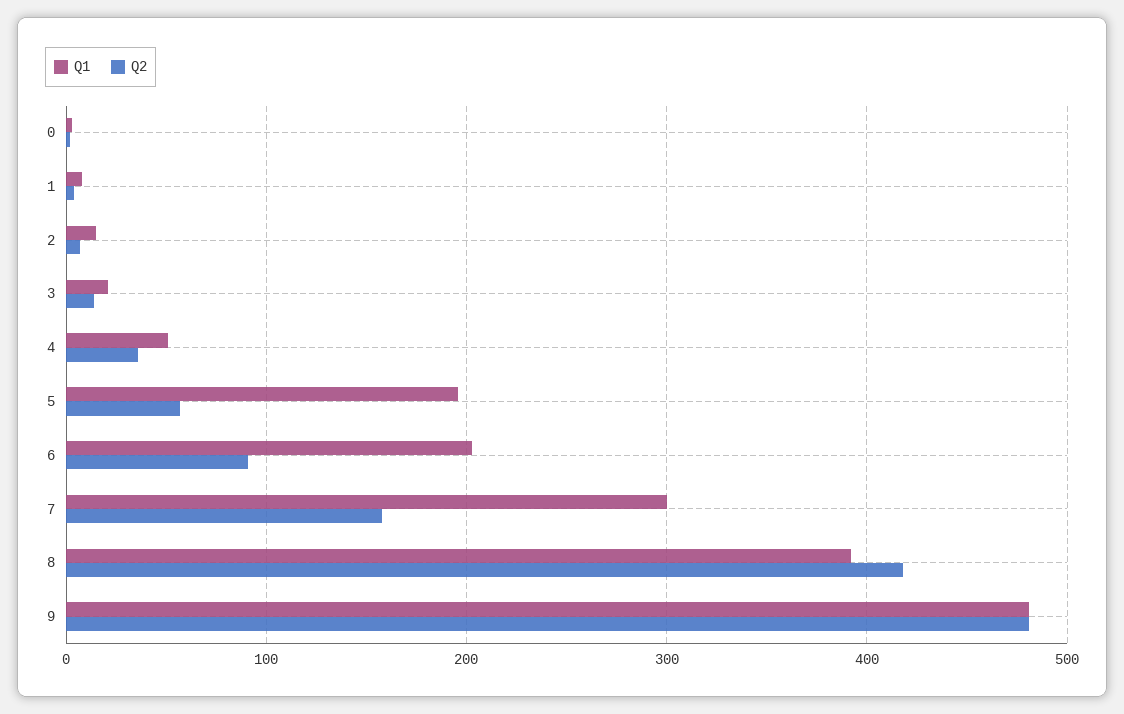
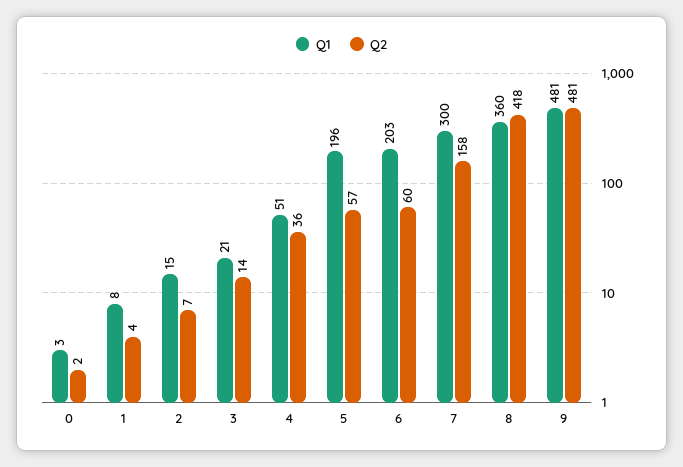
Q2, 6: 90 -> 60
Q1, 8: 390 -> 360

